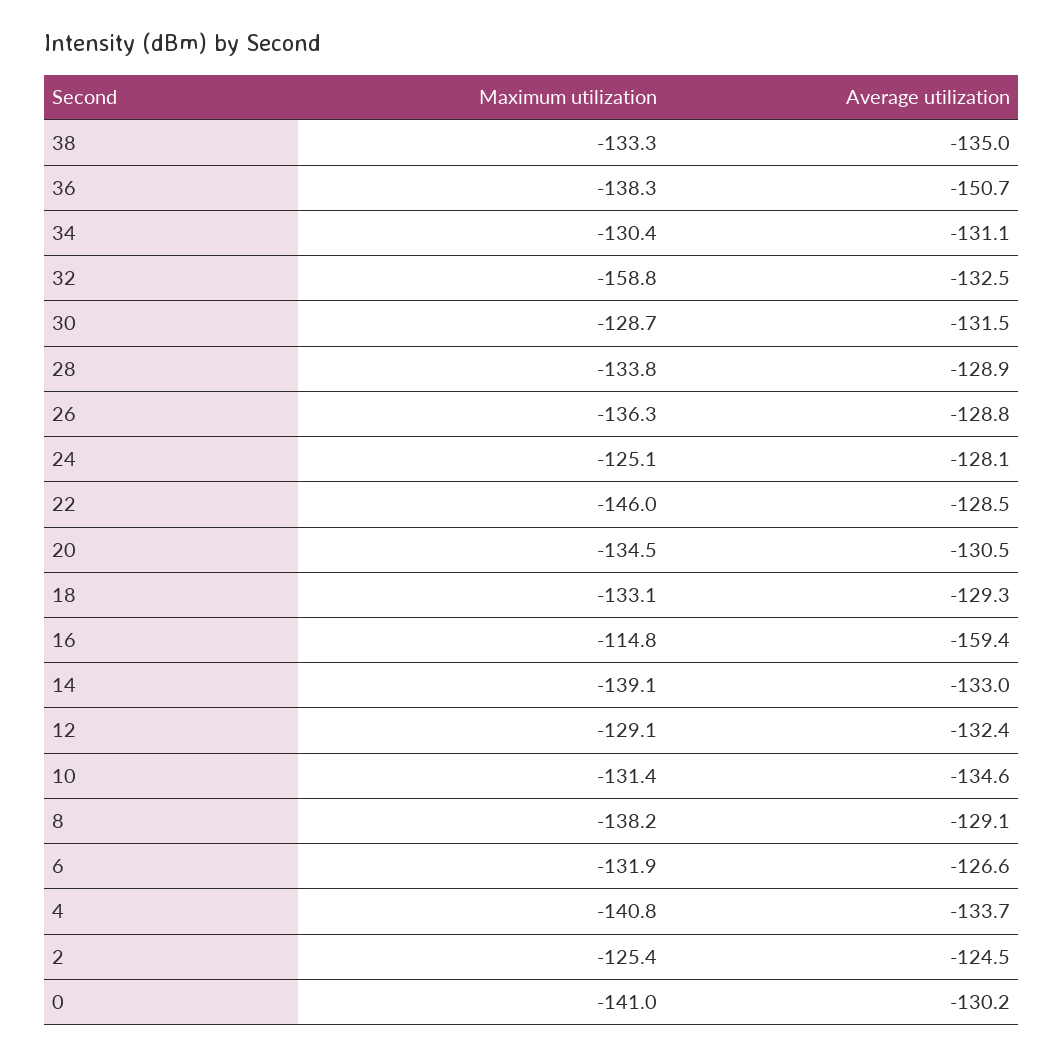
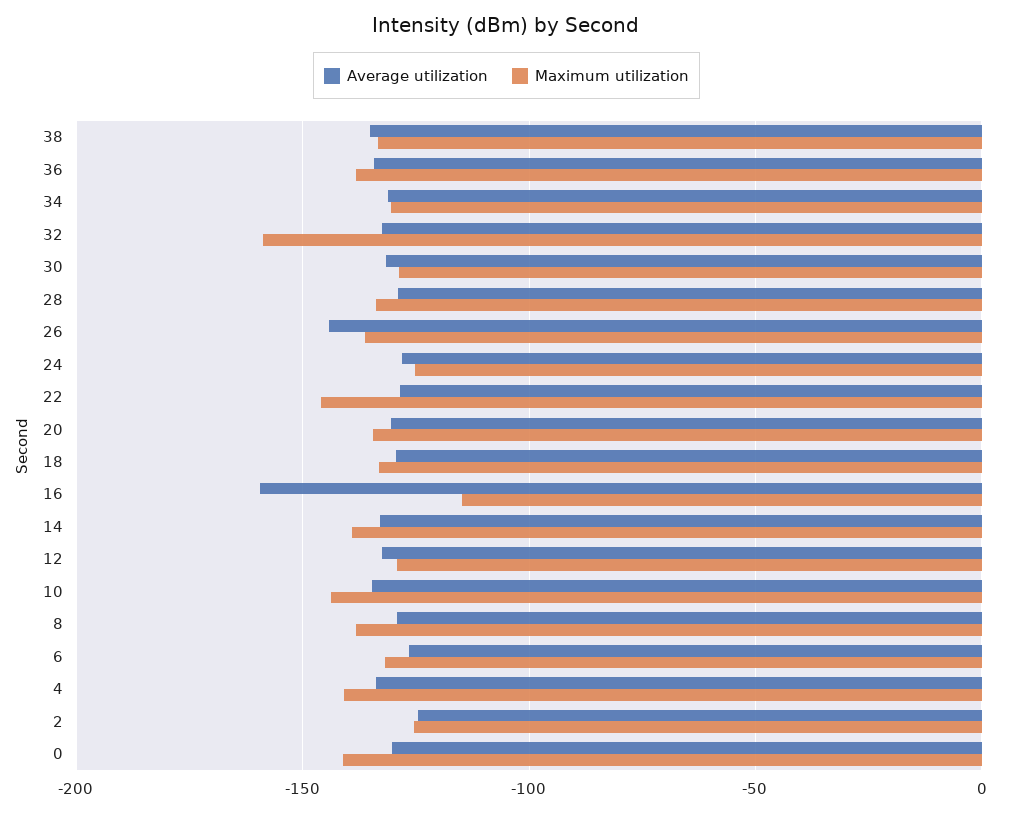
Average utilization, 36: -150.7 -> -135
Average utilization, 26: -128.8 -> -145
Maximum utilization, 10: -131.4 -> -145

